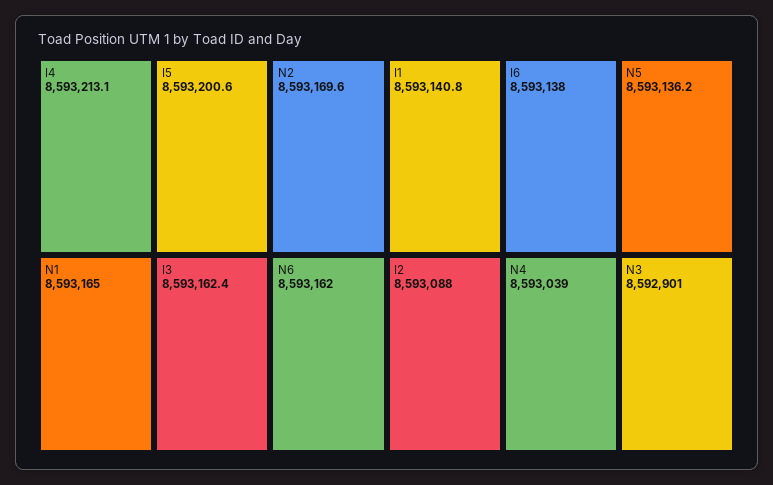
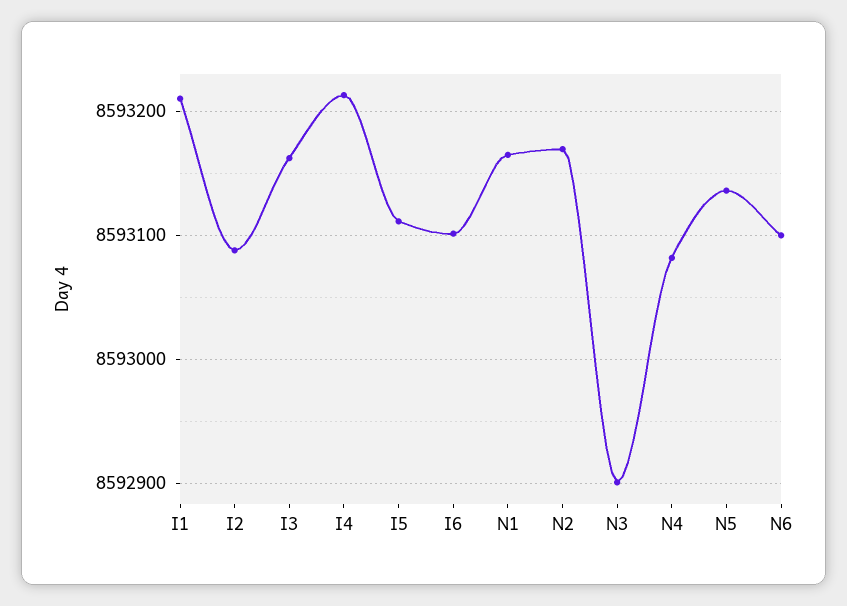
I5: 8593200.6 -> 8593110
N6: 8593162 -> 8593100
I1: 8593140.8 -> 8593210
I6: 8593138 -> 8593100
N4: 8593039 -> 8593080

